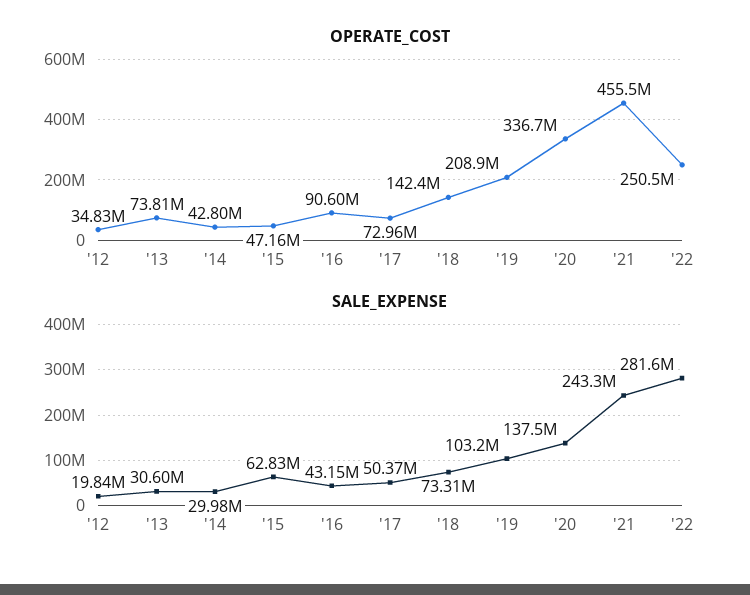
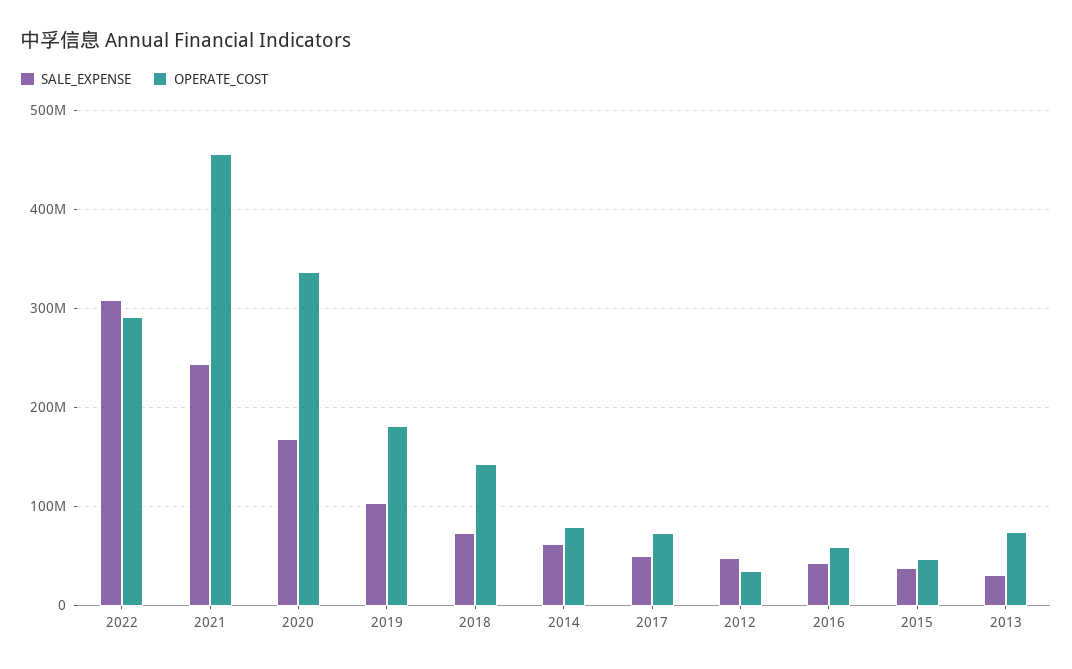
OPERATE_COST, '14: 42800000 -> 80000000
OPERATE_COST, '16: 90600000 -> 60000000
OPERATE_COST, '19: 208900000 -> 180000000
OPERATE_COST, '22: 250500000 -> 290000000
SALE_EXPENSE, '12: 19840000 -> 50000000
SALE_EXPENSE, '14: 29980000 -> 60000000
SALE_EXPENSE, '15: 62830000 -> 40000000
SALE_EXPENSE, '20: 137500000 -> 170000000
SALE_EXPENSE, '22: 281600000 -> 310000000

